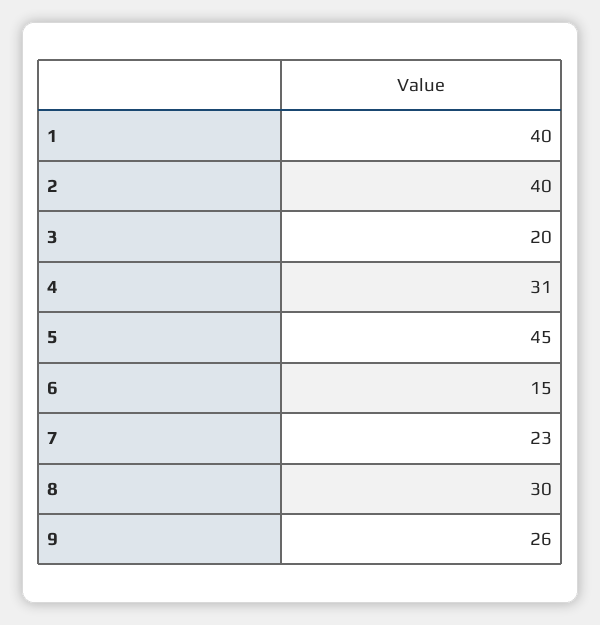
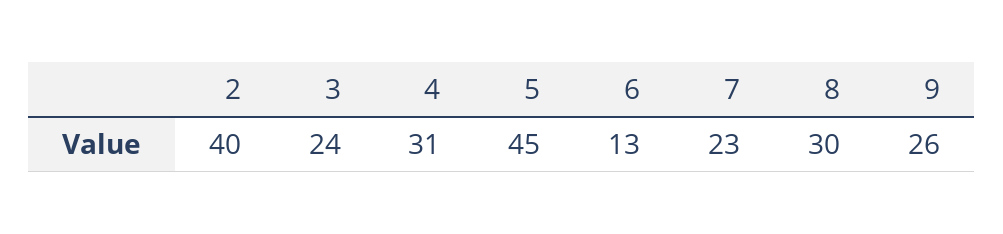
1: 40 -> none
3: 20 -> 24
6: 15 -> 13

